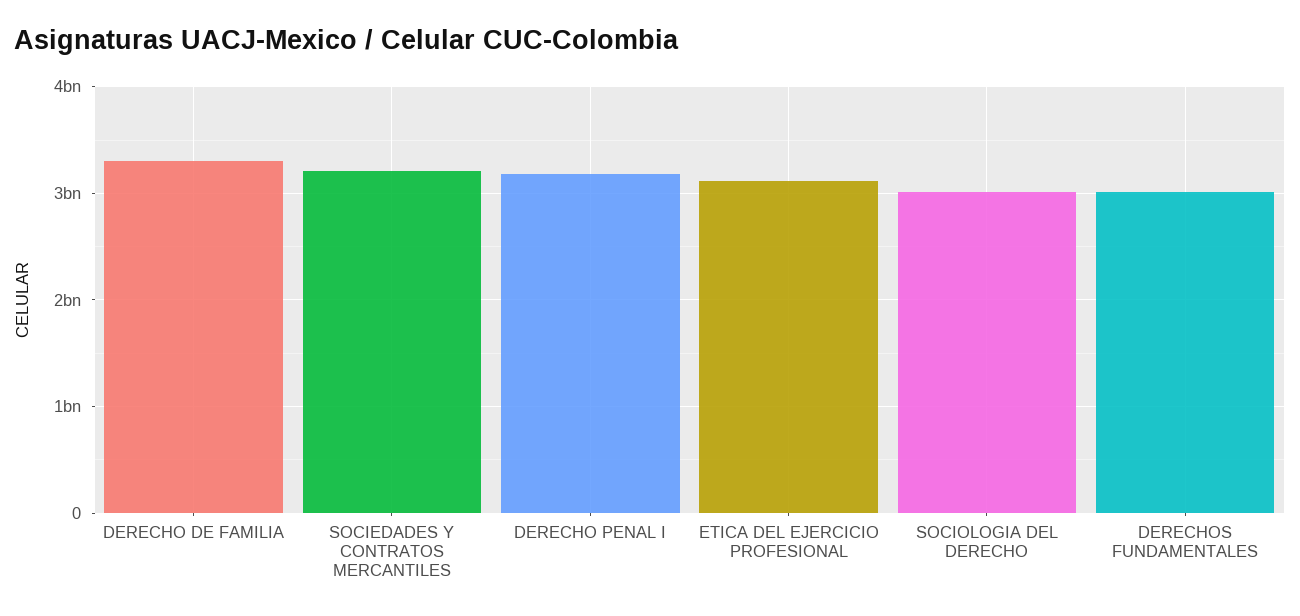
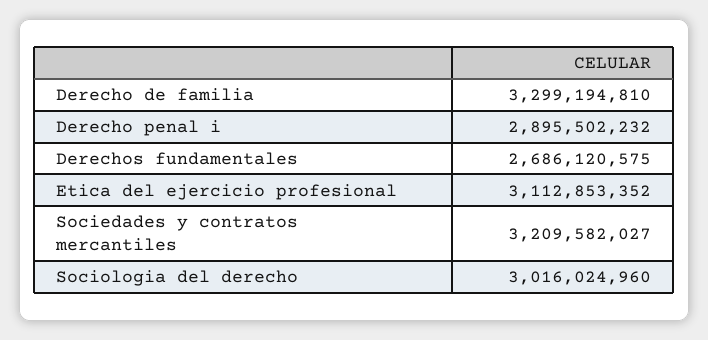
DERECHO PENAL I: 3200000000 -> 2895502232
DERECHOS FUNDAMENTALES: 3000000000 -> 2686120575

